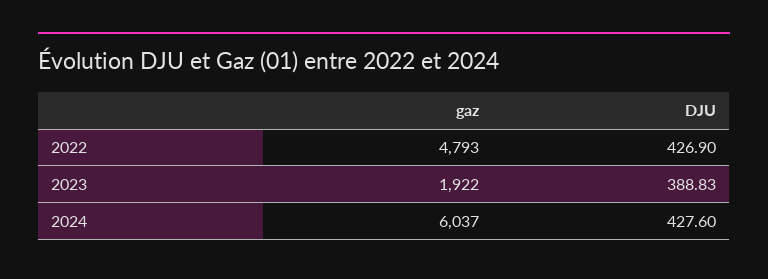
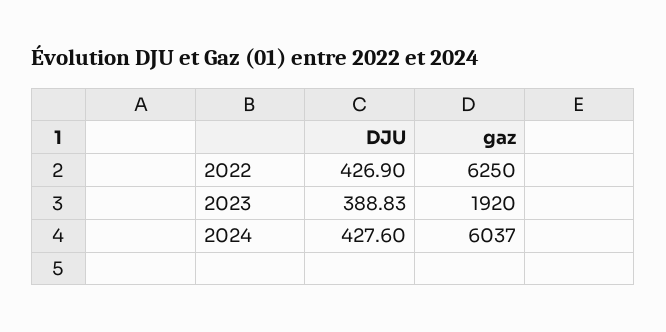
gaz, 2022: 4793 -> 6250
gaz, 2023: 1922 -> 1920

